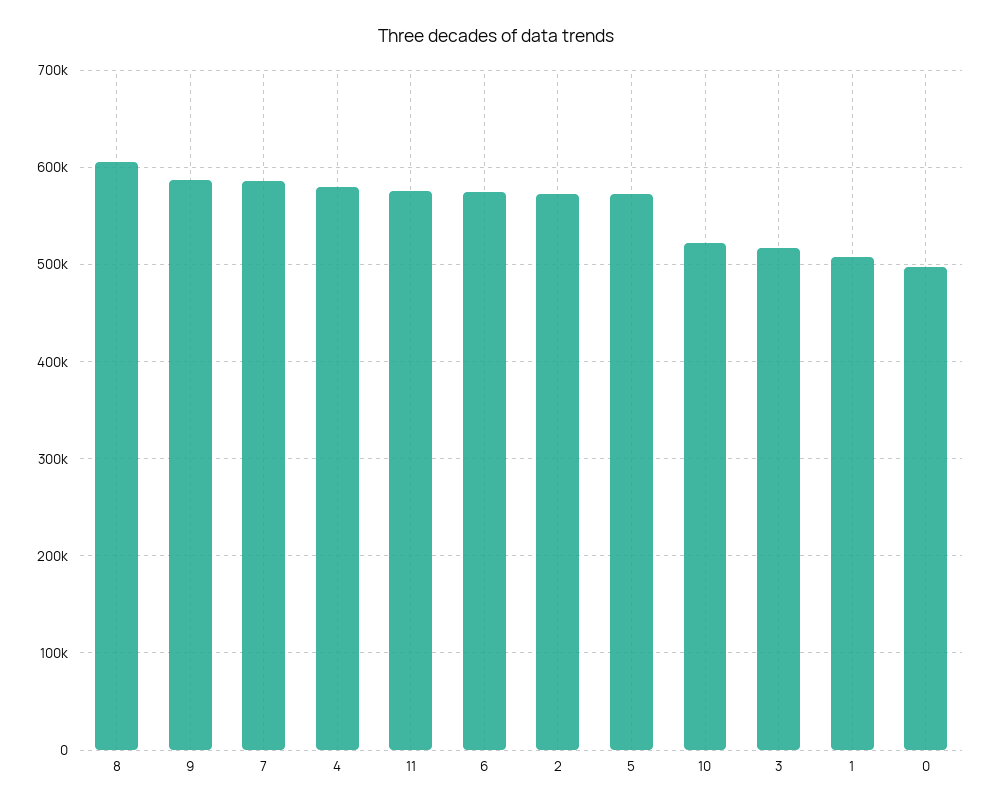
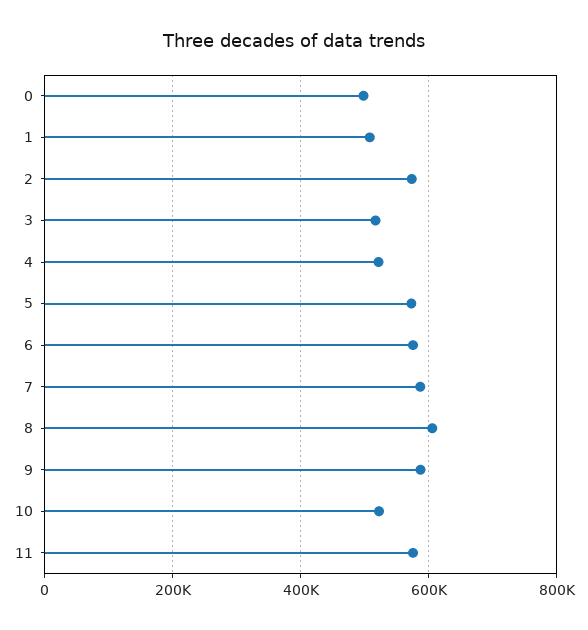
4: 580000 -> 520000

